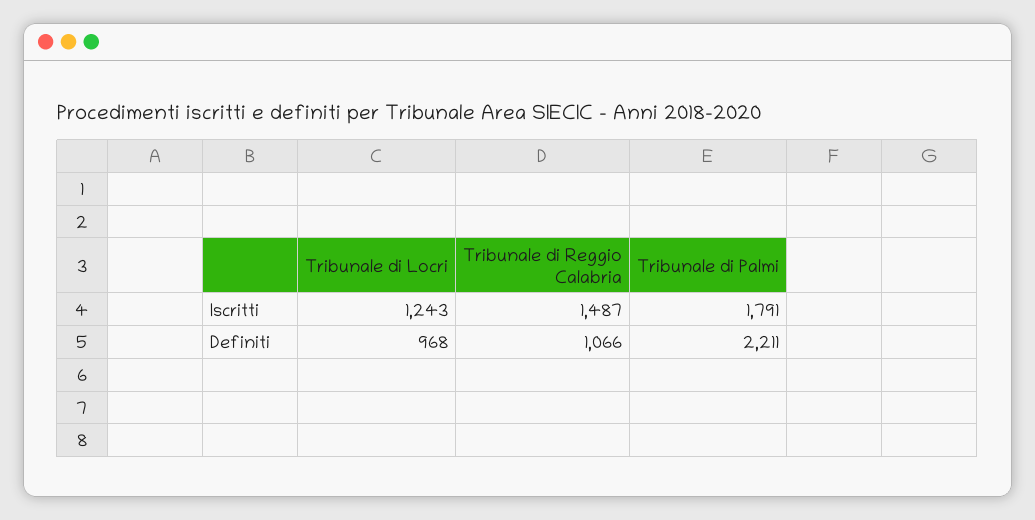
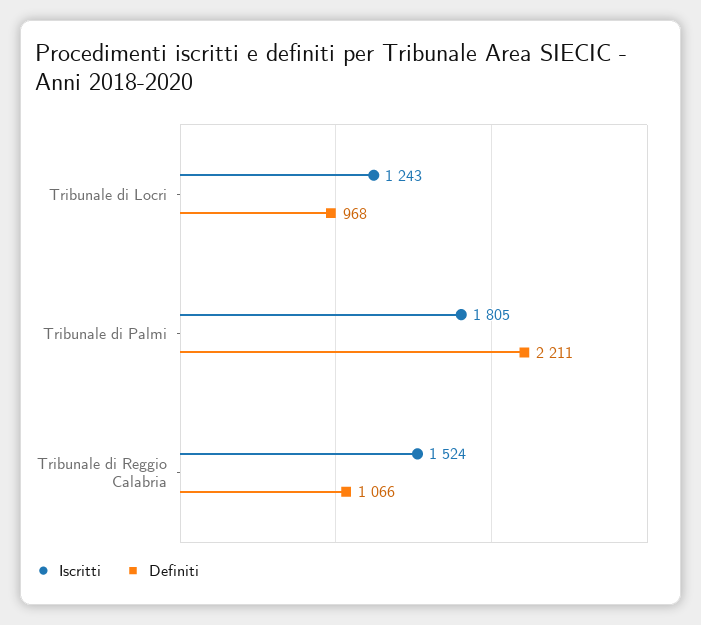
Iscritti, Tribunale di Reggio Calabria: 1487 -> 1524
Iscritti, Tribunale di Palmi: 1791 -> 1805

